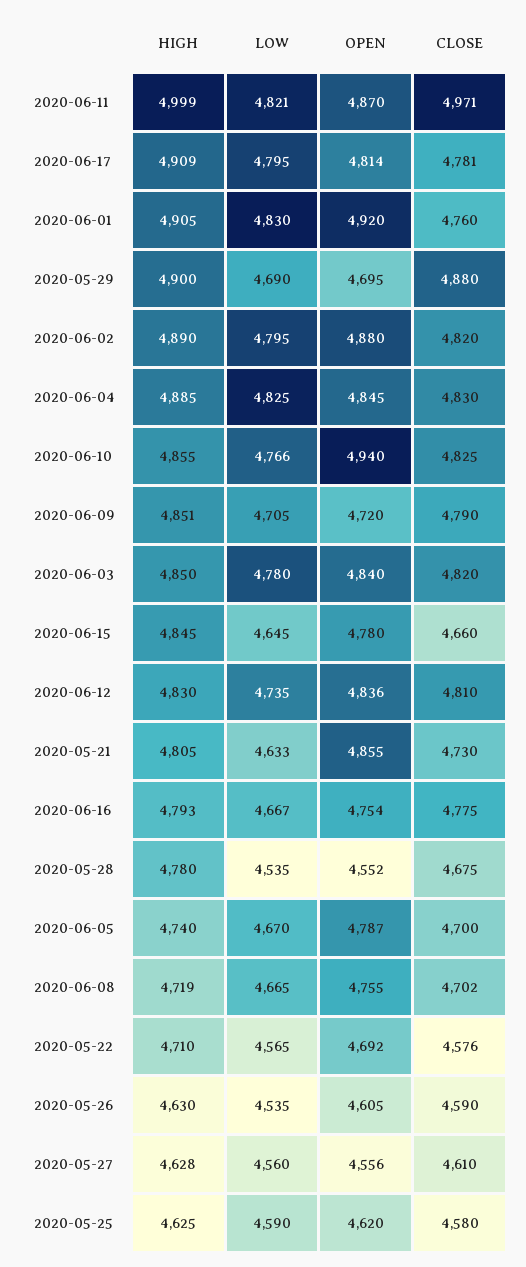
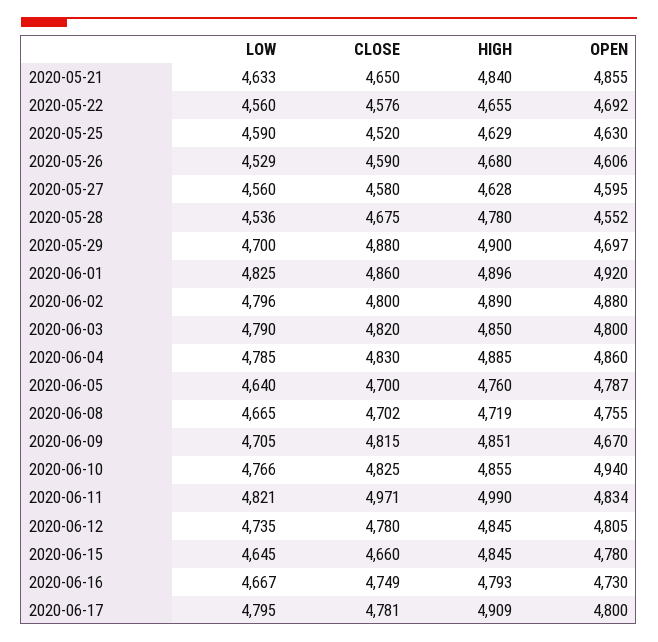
HIGH, 2020-06-11: 4999 -> 4990
OPEN, 2020-06-11: 4870 -> 4834
OPEN, 2020-06-17: 4814 -> 4800
HIGH, 2020-06-01: 4905 -> 4896
LOW, 2020-06-01: 4830 -> 4825
CLOSE, 2020-06-01: 4760 -> 4860
LOW, 2020-05-29: 4690 -> 4700
OPEN, 2020-05-29: 4695 -> 4697
LOW, 2020-06-02: 4795 -> 4796
CLOSE, 2020-06-02: 4820 -> 4800
LOW, 2020-06-04: 4825 -> 4785
OPEN, 2020-06-04: 4845 -> 4860
OPEN, 2020-06-09: 4720 -> 4670
CLOSE, 2020-06-09: 4790 -> 4815
LOW, 2020-06-03: 4780 -> 4790
OPEN, 2020-06-03: 4840 -> 4800
HIGH, 2020-06-12: 4830 -> 4845
OPEN, 2020-06-12: 4836 -> 4805
CLOSE, 2020-06-12: 4810 -> 4780
HIGH, 2020-05-21: 4805 -> 4840
CLOSE, 2020-05-21: 4730 -> 4650
OPEN, 2020-06-16: 4754 -> 4730
CLOSE, 2020-06-16: 4775 -> 4749
LOW, 2020-05-28: 4535 -> 4536
HIGH, 2020-06-05: 4740 -> 4760
LOW, 2020-06-05: 4670 -> 4640
HIGH, 2020-05-22: 4710 -> 4655
LOW, 2020-05-22: 4565 -> 4560
HIGH, 2020-05-26: 4630 -> 4680
LOW, 2020-05-26: 4535 -> 4529
OPEN, 2020-05-26: 4605 -> 4606
OPEN, 2020-05-27: 4556 -> 4595
CLOSE, 2020-05-27: 4610 -> 4580
HIGH, 2020-05-25: 4625 -> 4629
OPEN, 2020-05-25: 4620 -> 4630
CLOSE, 2020-05-25: 4580 -> 4520

